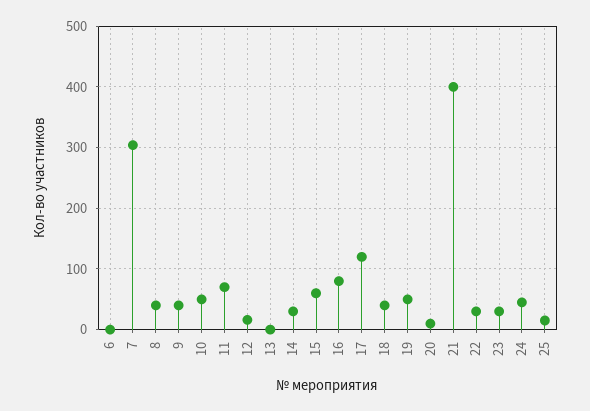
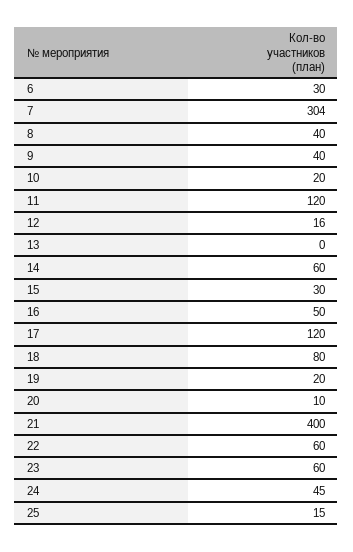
6: 0 -> 30
10: 50 -> 20
11: 70 -> 120
14: 30 -> 60
15: 60 -> 30
16: 80 -> 50
18: 40 -> 80
19: 50 -> 20
22: 30 -> 60
23: 30 -> 60

